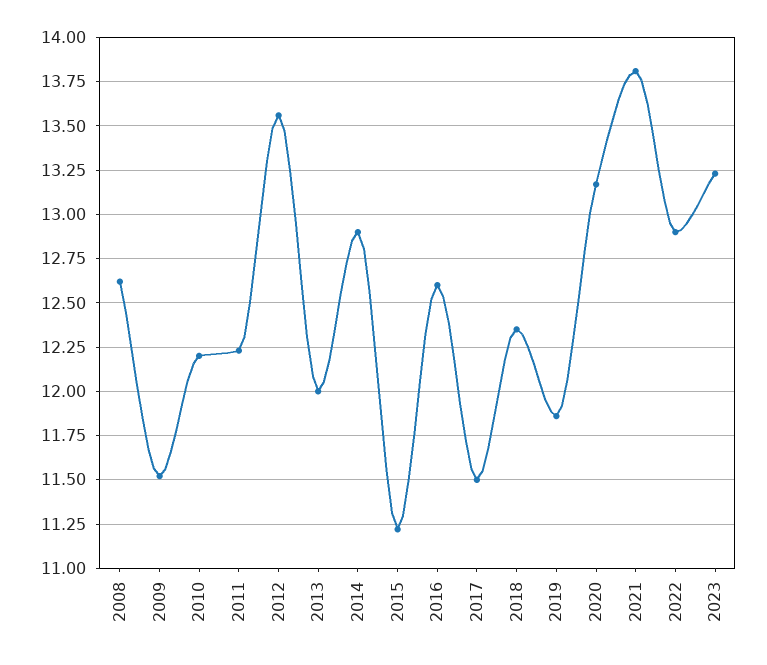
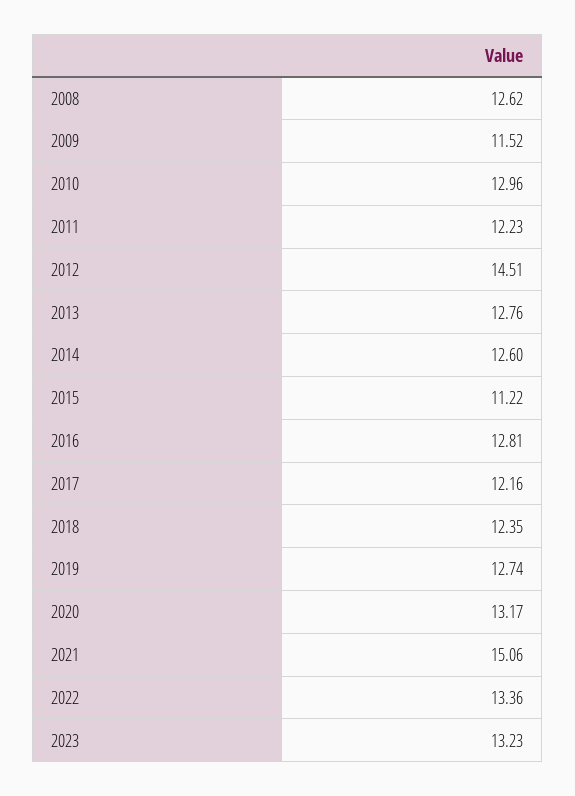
2010: 12.2 -> 12.96
2012: 13.55 -> 14.51
2013: 12 -> 12.76
2014: 12.9 -> 12.6
2016: 12.6 -> 12.81
2017: 11.5 -> 12.16
2019: 11.85 -> 12.74
2021: 13.8 -> 15.06
2022: 12.9 -> 13.36

